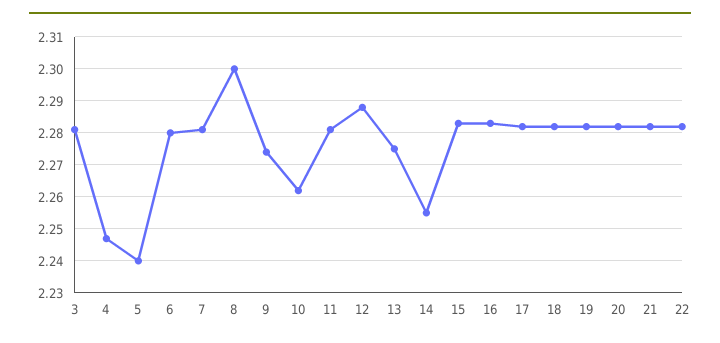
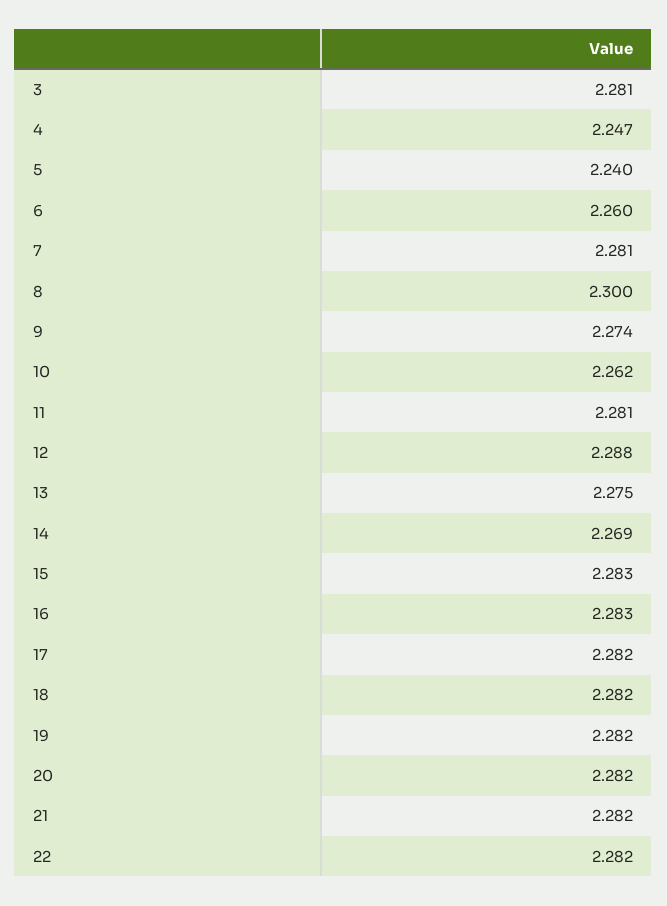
6: 2.28 -> 2.26
14: 2.255 -> 2.269

